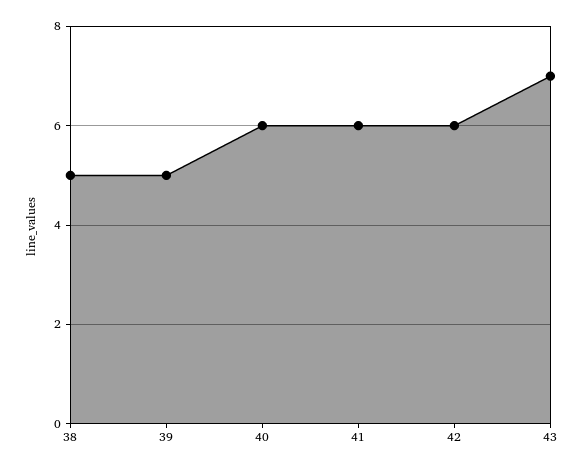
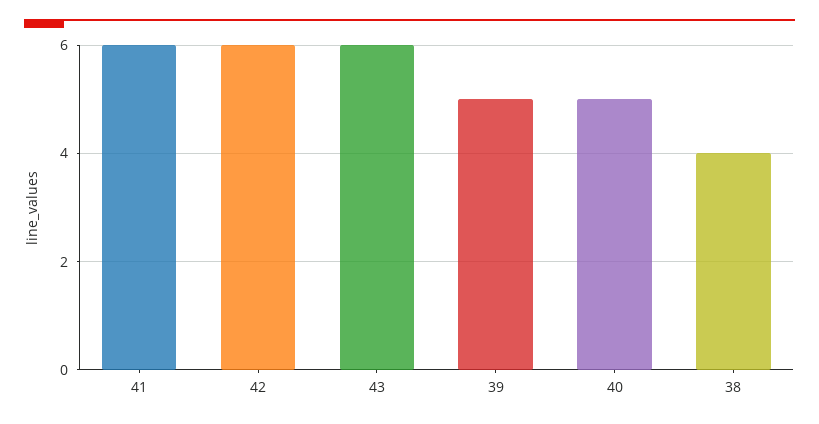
38: 5 -> 4
40: 6 -> 5
43: 7 -> 6

